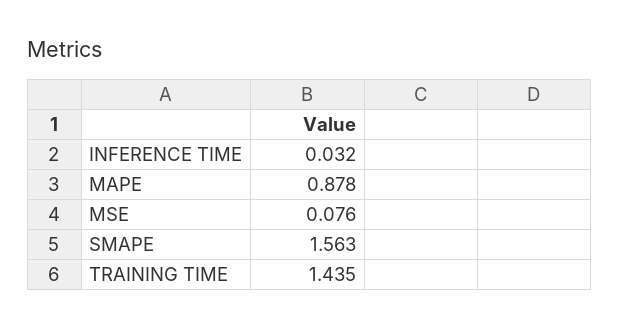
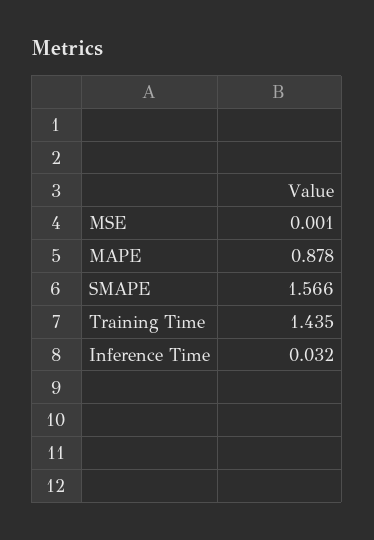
MSE: 0.076 -> 0.001
SMAPE: 1.563 -> 1.566

